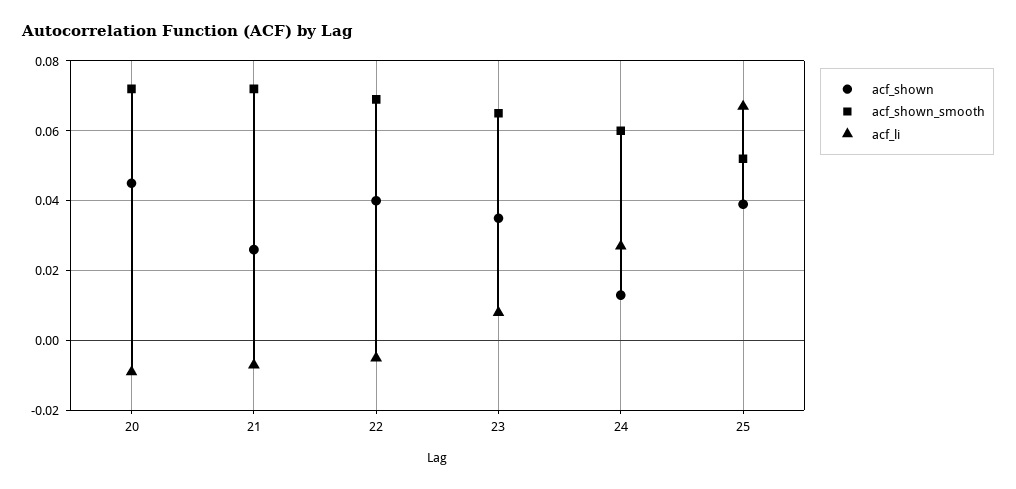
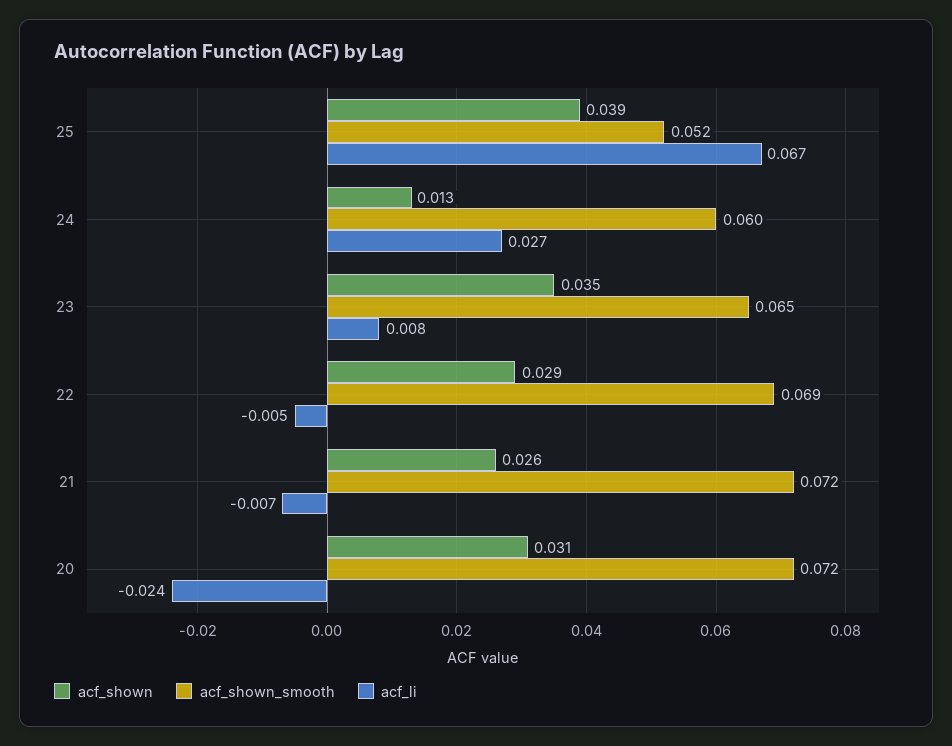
acf_shown, 20: 0.045 -> 0.031
acf_li, 20: -0.01 -> -0.024
acf_shown, 22: 0.04 -> 0.029

